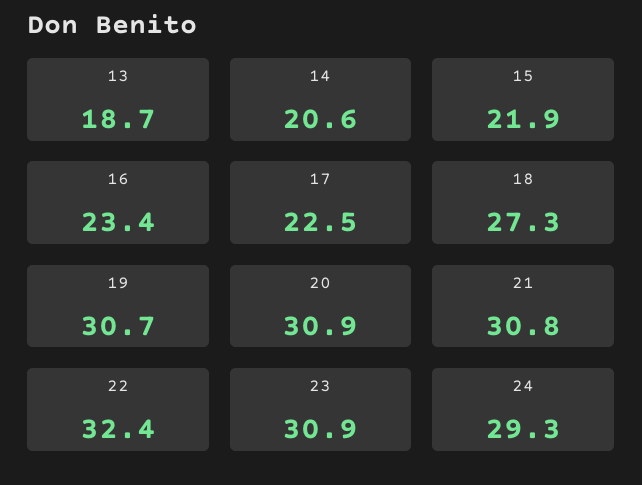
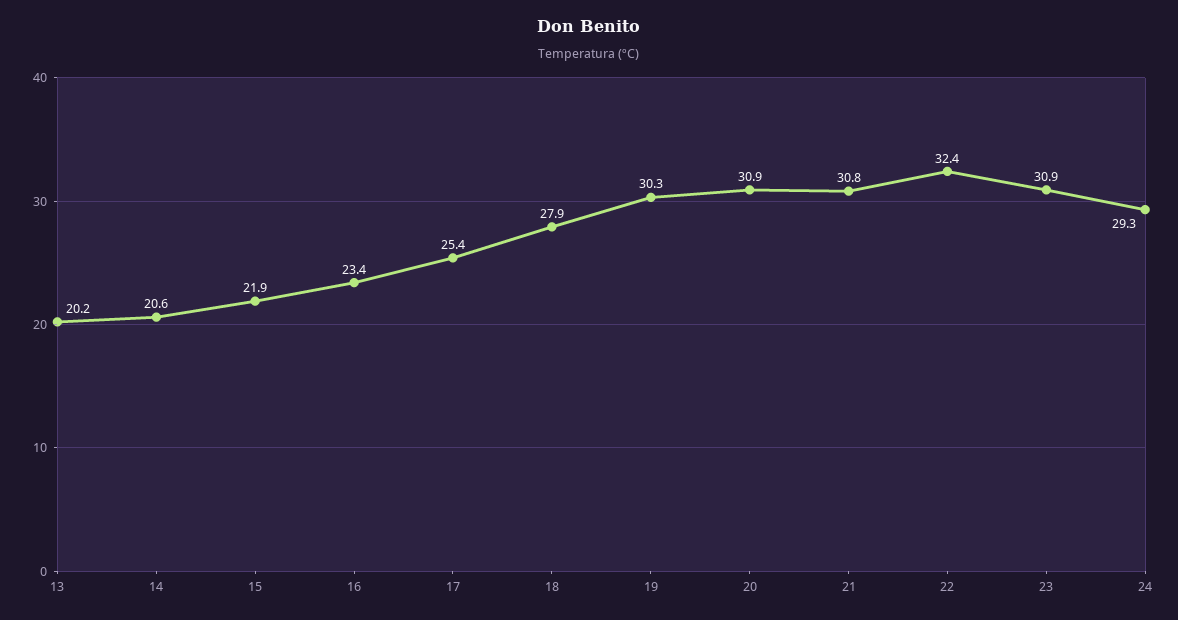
13: 18.7 -> 20.2
17: 22.5 -> 25.4
18: 27.3 -> 27.9
19: 30.7 -> 30.3

